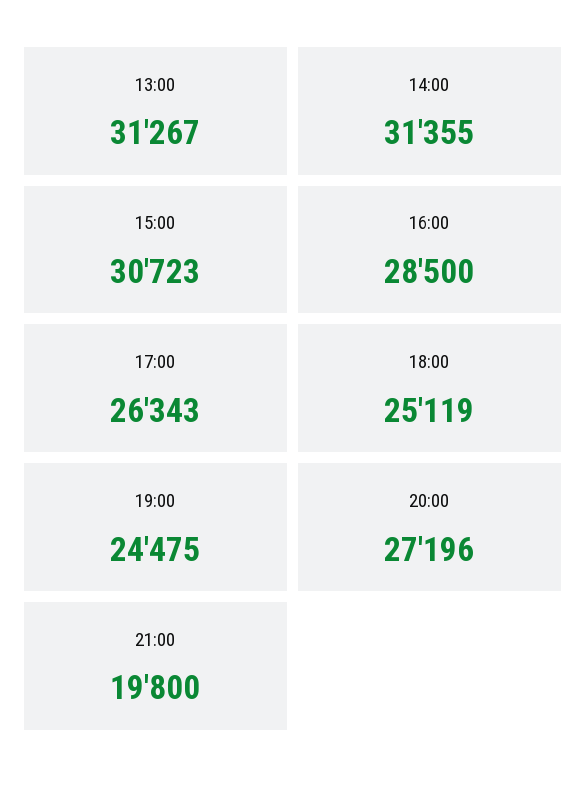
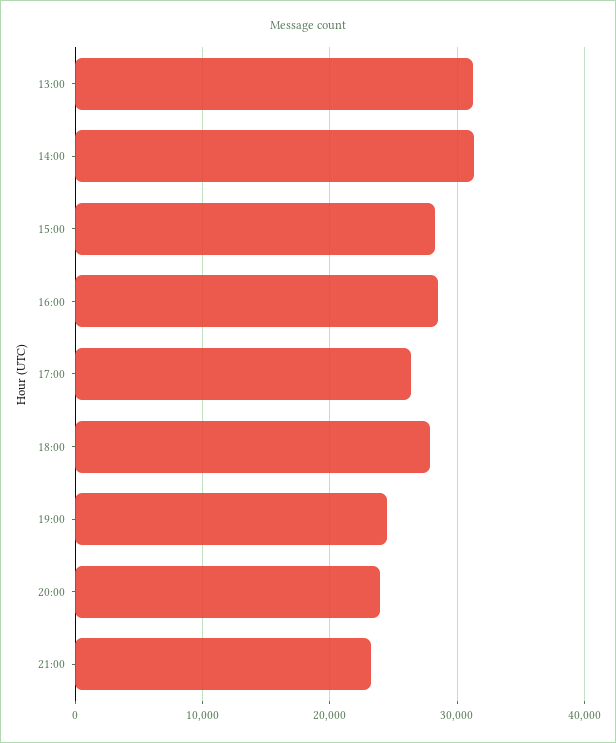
15:00: 30723 -> 28000
18:00: 25119 -> 28000
20:00: 27196 -> 24000
21:00: 19800 -> 23000

